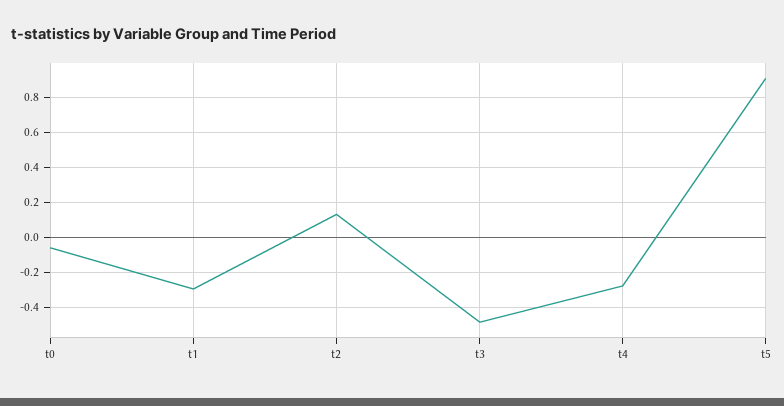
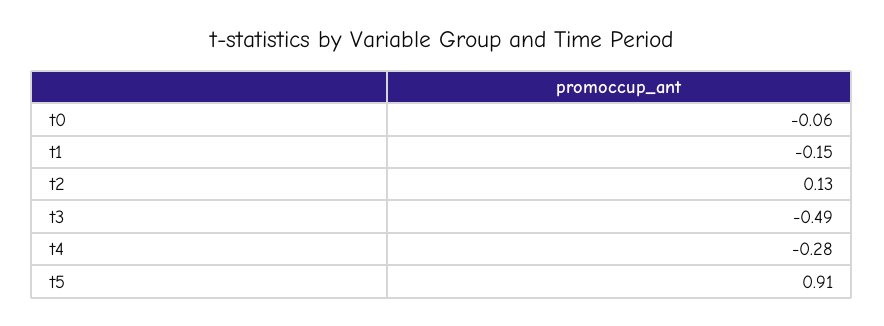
t1: -0.3 -> -0.15

